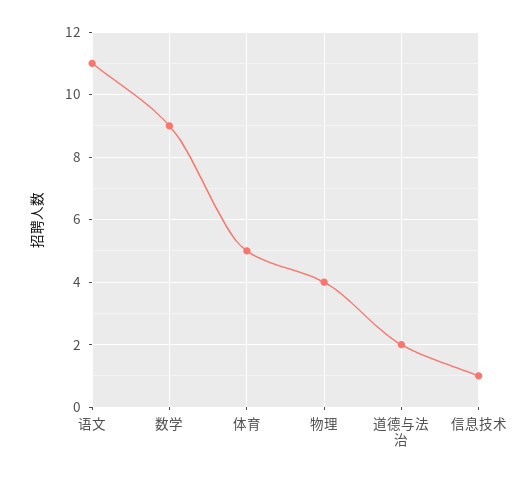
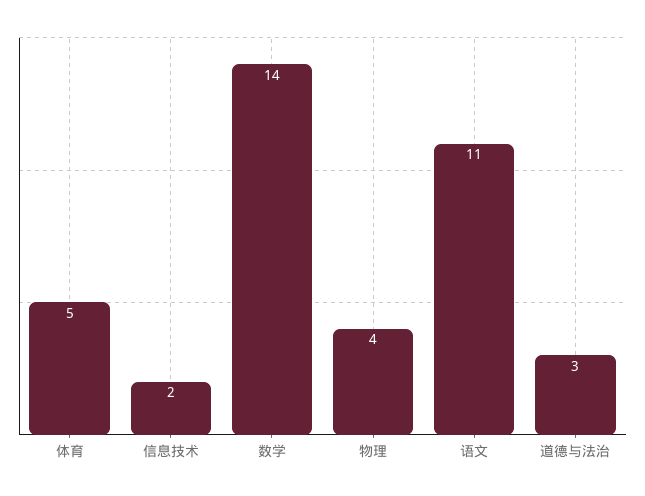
数学: 9 -> 14
道德与法治: 2 -> 3
信息技术: 1 -> 2

